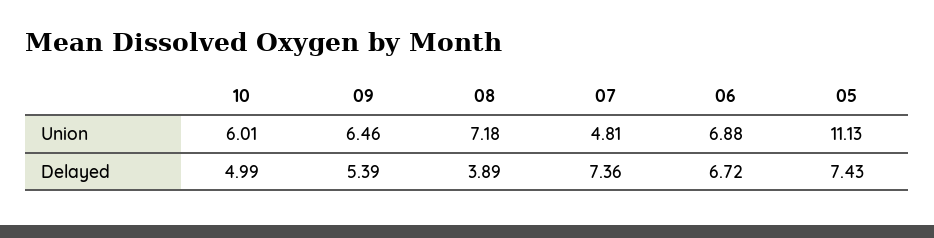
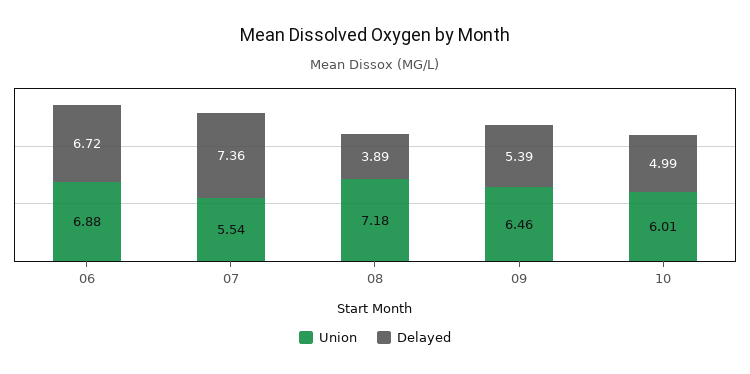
Union, 07: 4.81 -> 5.54
Union, 05: 11.13 -> none
Delayed, 05: 7.43 -> none

